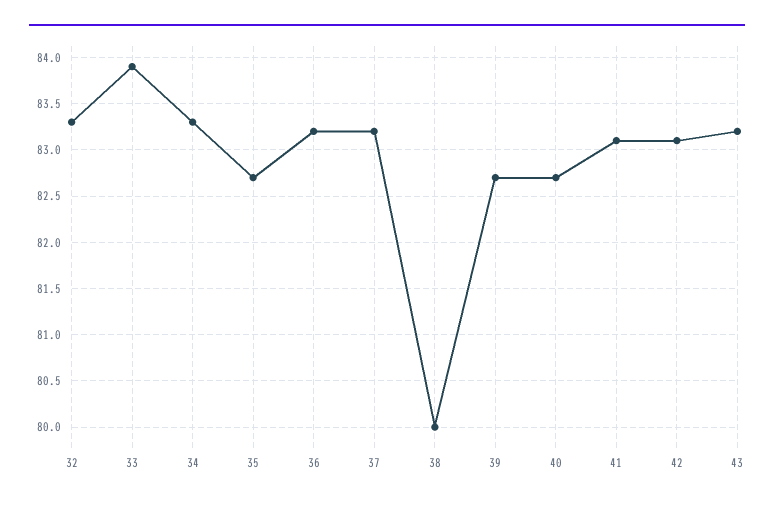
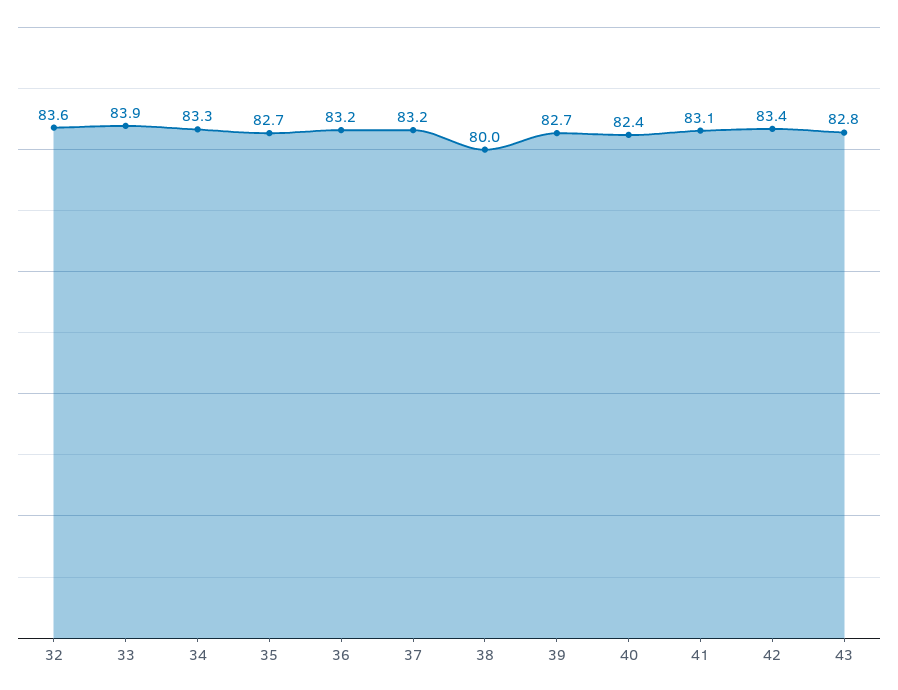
32: 83.3 -> 83.6
40: 82.7 -> 82.4
42: 83.1 -> 83.4
43: 83.2 -> 82.8

